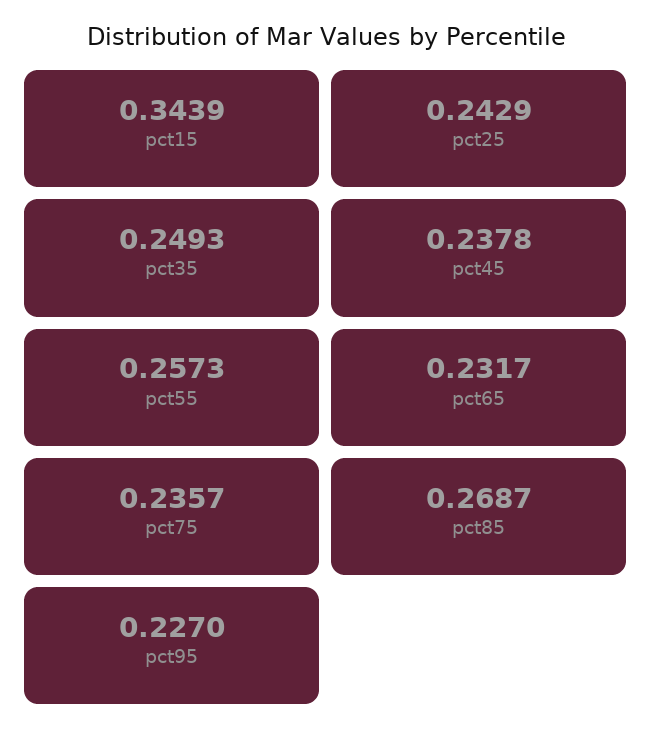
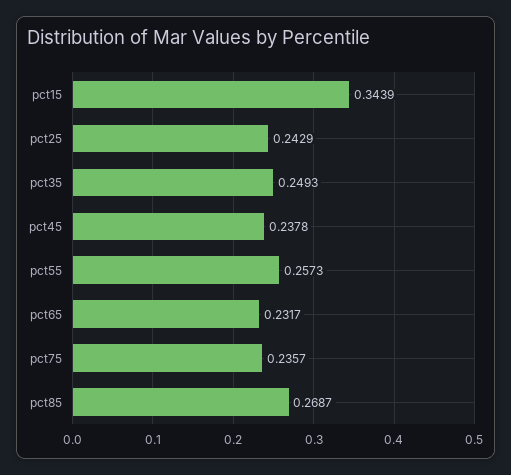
pct95: 0.227 -> none

